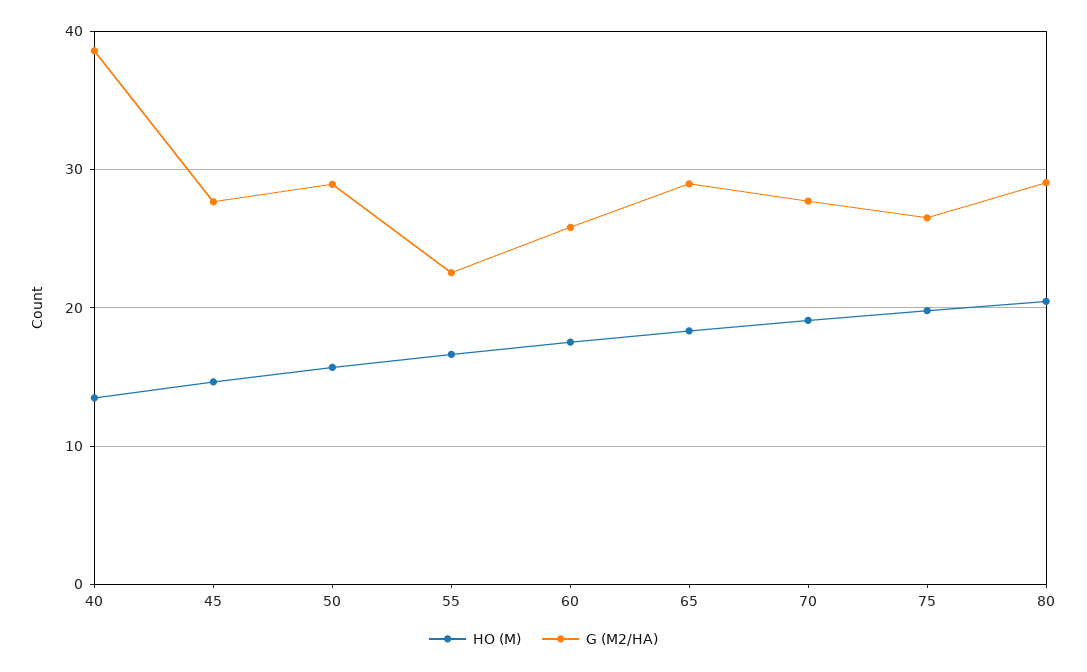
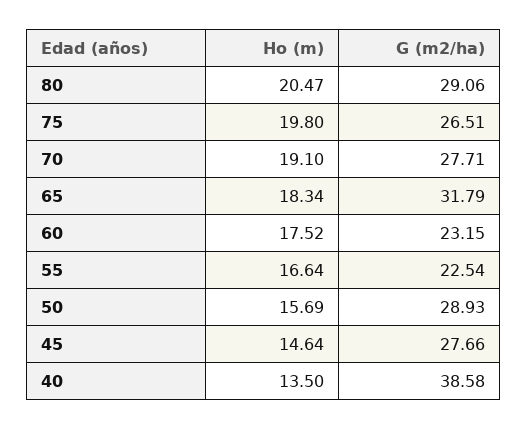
G (M2/HA), 60: 26 -> 23.15
G (M2/HA), 65: 29 -> 31.79

